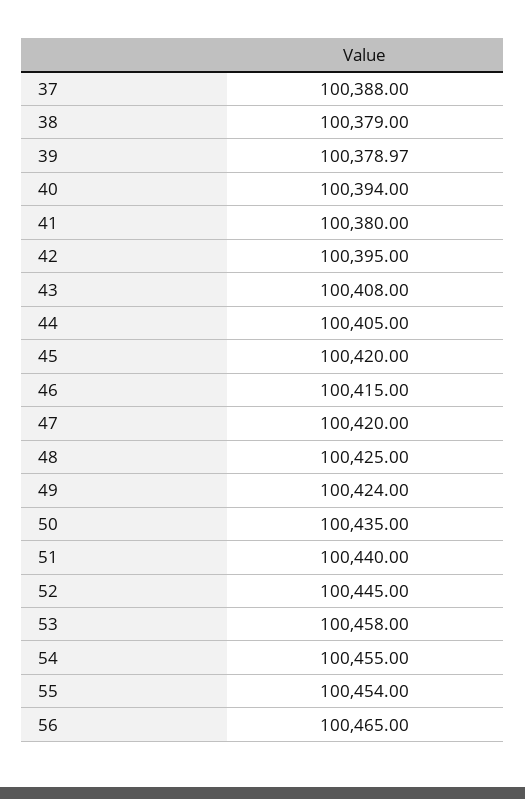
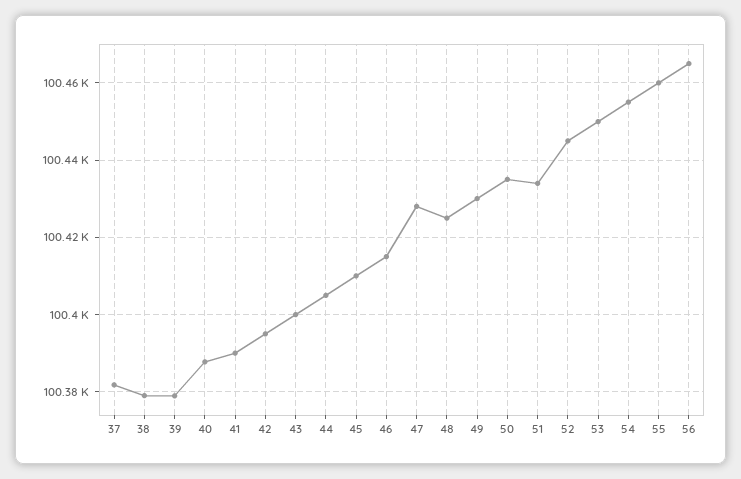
37: 100388 -> 100382
40: 100394 -> 100388
41: 100380 -> 100390
43: 100408 -> 100400
45: 100420 -> 100410
47: 100420 -> 100428
49: 100424 -> 100430
51: 100440 -> 100434
53: 100458 -> 100450
55: 100454 -> 100460

